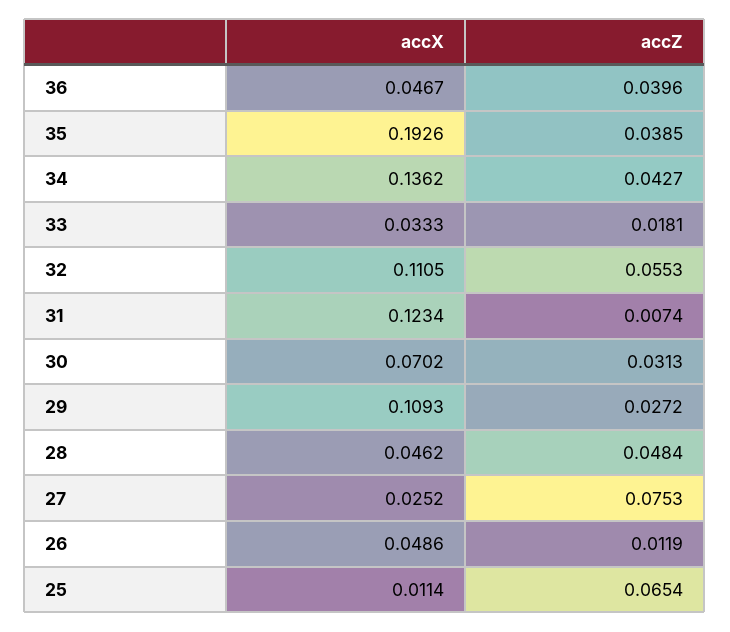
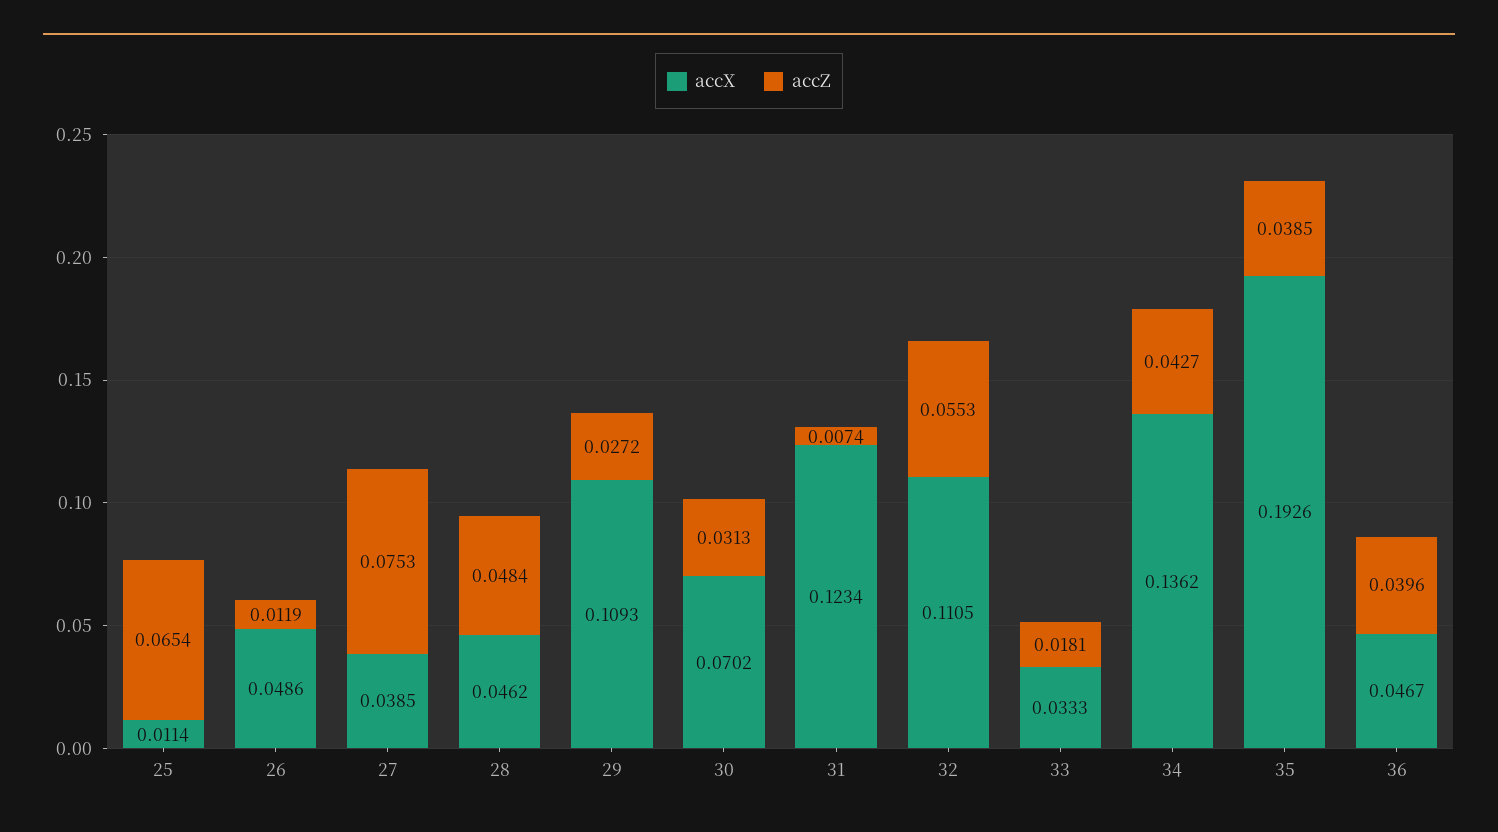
accX, 27: 0.0252 -> 0.0385

